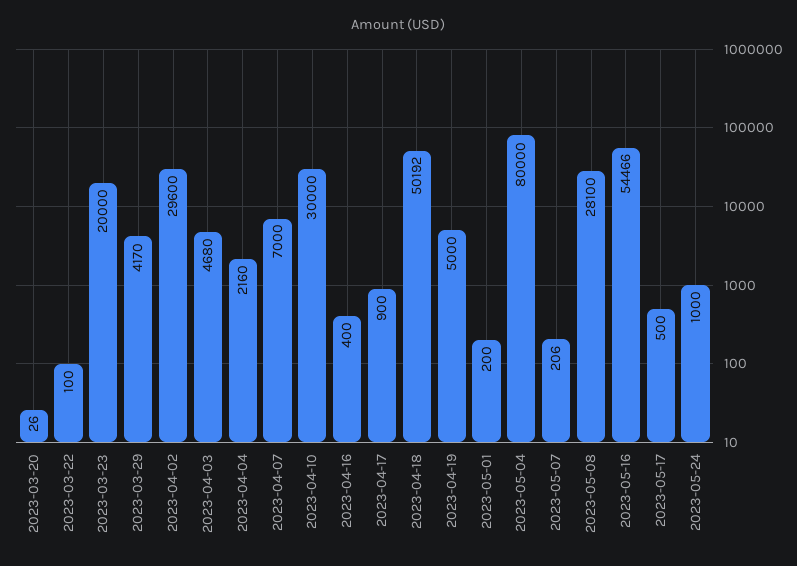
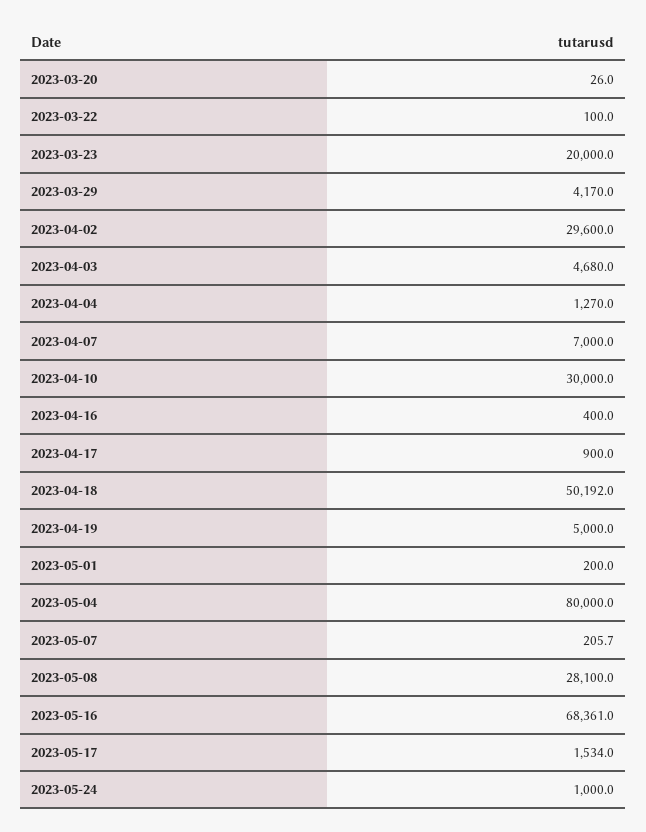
2023-04-04: 2160 -> 1270
2023-05-16: 54466 -> 68361
2023-05-17: 500 -> 1534

